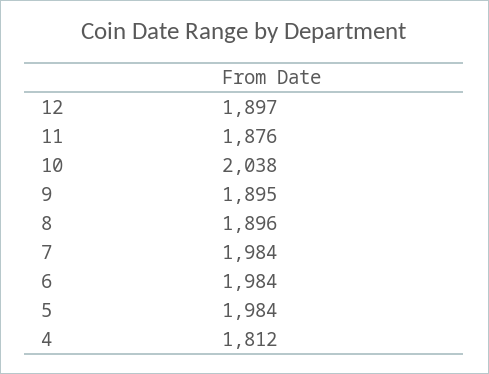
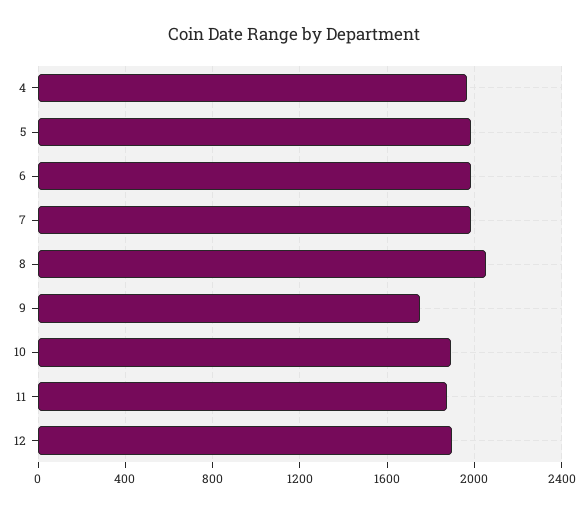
10: 2038 -> 1900
9: 1895 -> 1750
8: 1896 -> 2050
4: 1812 -> 1950

